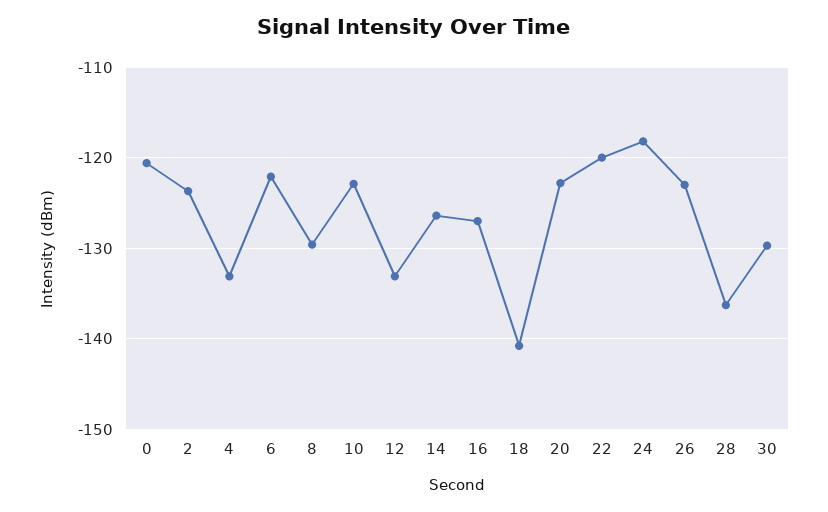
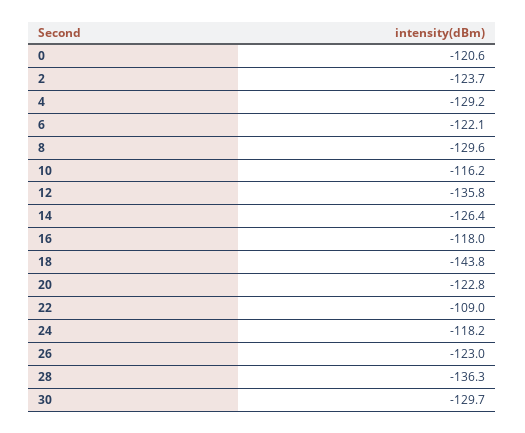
4: -133 -> -129.2
10: -123 -> -116.2
12: -133 -> -135.8
16: -127 -> -118
18: -141 -> -143.8
22: -120 -> -109

